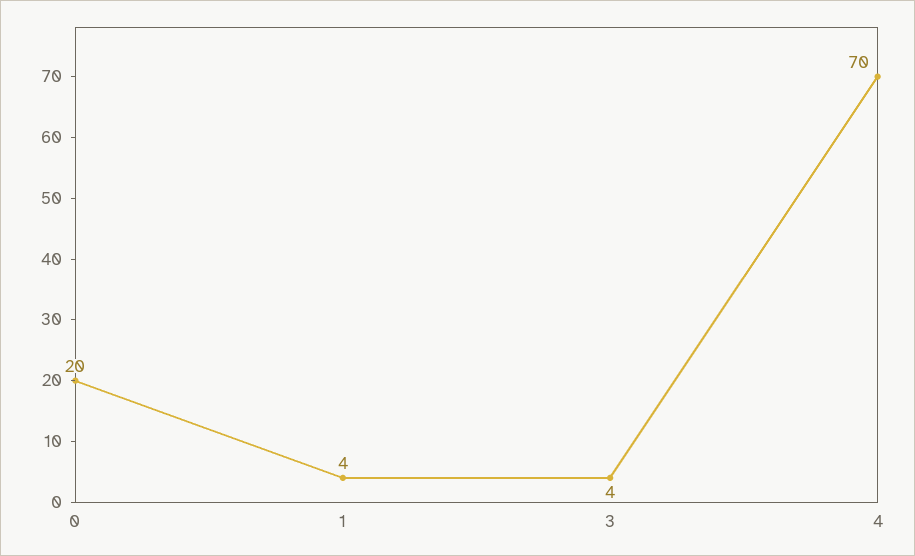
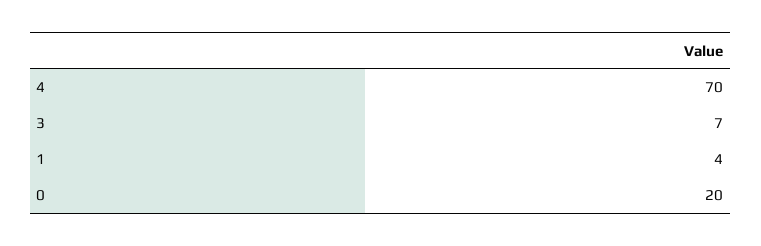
3: 4 -> 7

